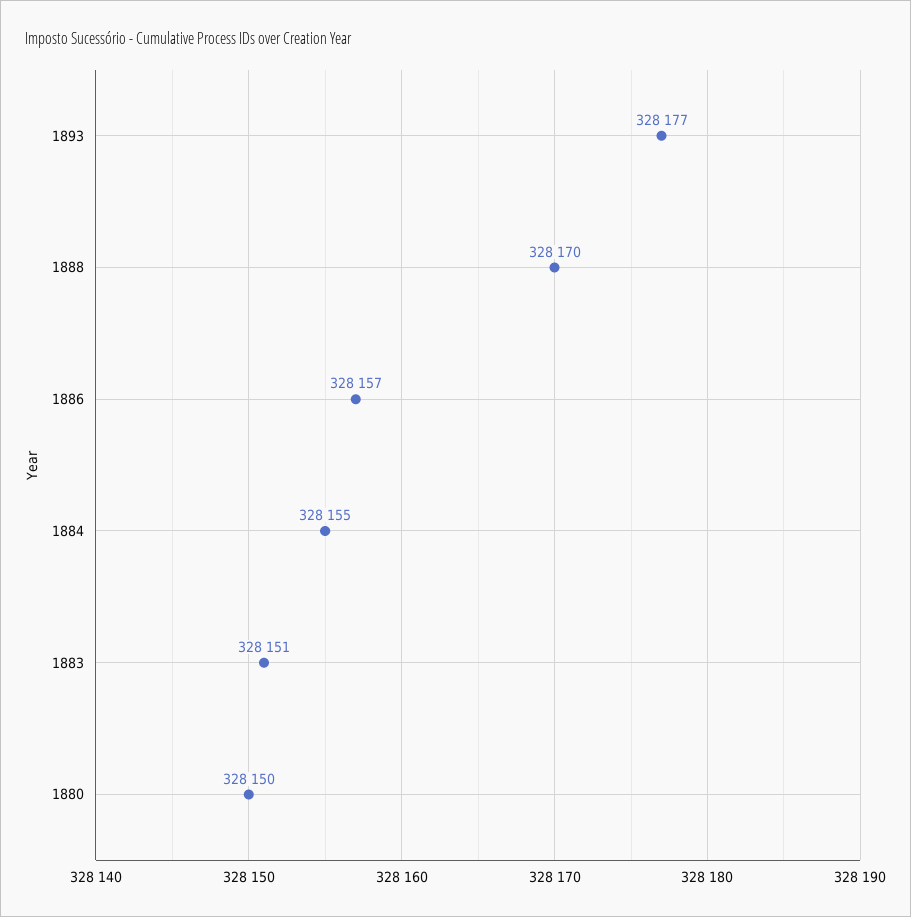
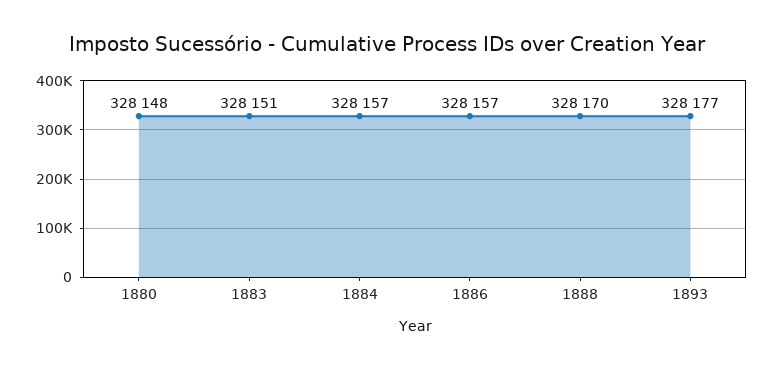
1884: 328155 -> 328157
1880: 328150 -> 328148

